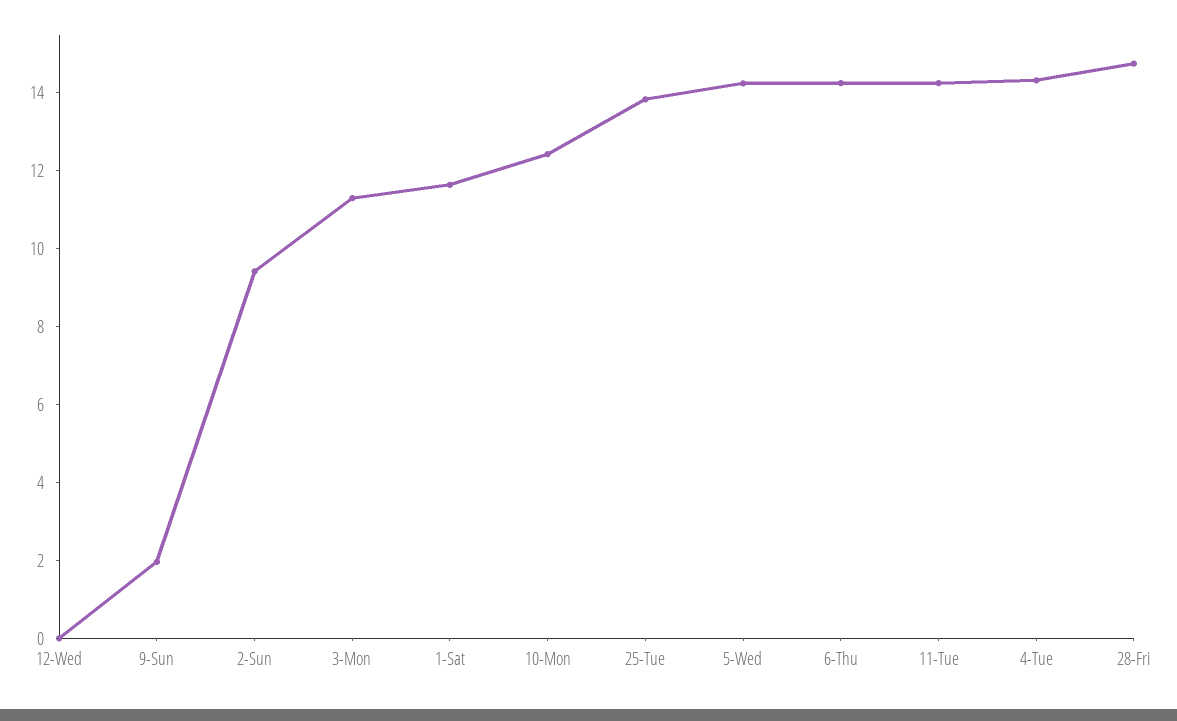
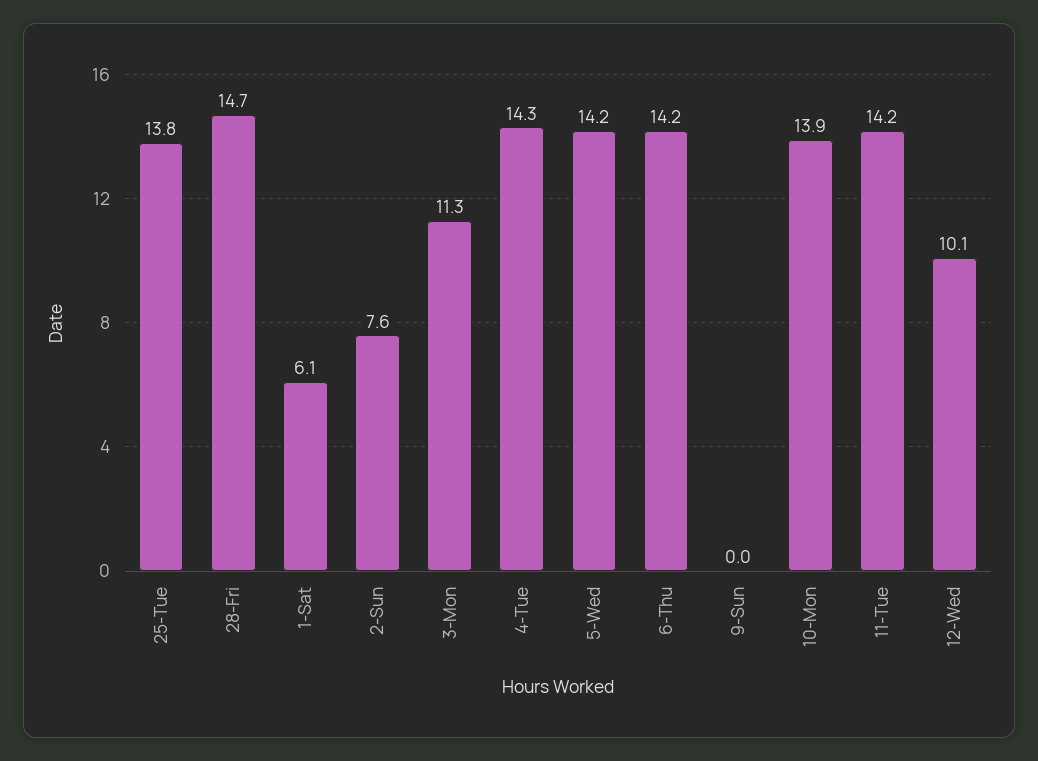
12-Wed: 0 -> 10.1
9-Sun: 2 -> 0
2-Sun: 9.5 -> 7.6
1-Sat: 11.5 -> 6.1
10-Mon: 12.5 -> 13.9

